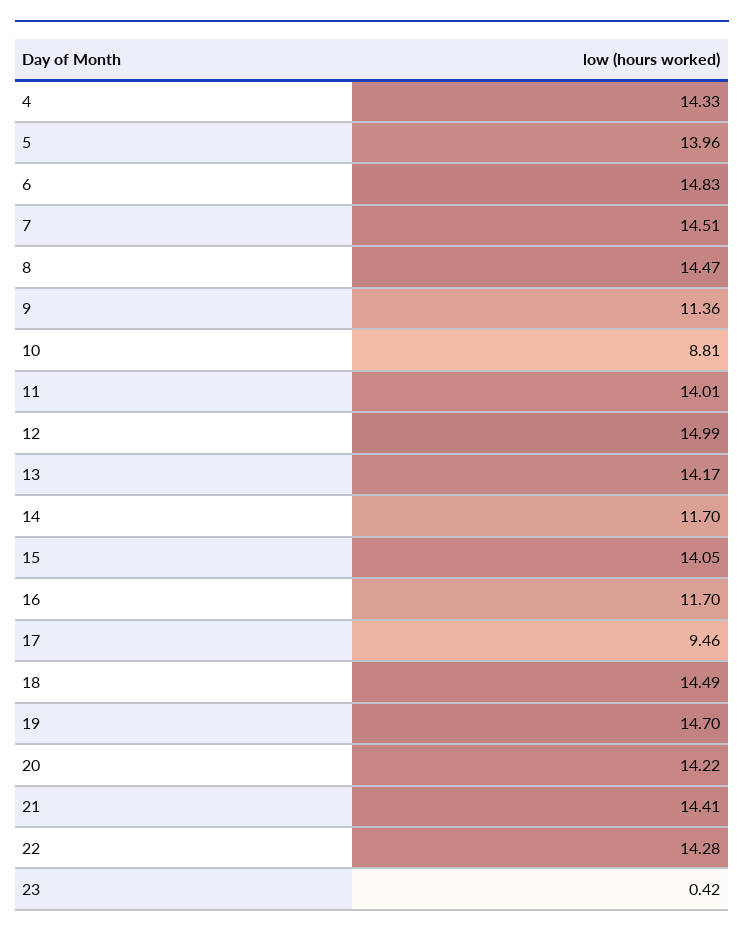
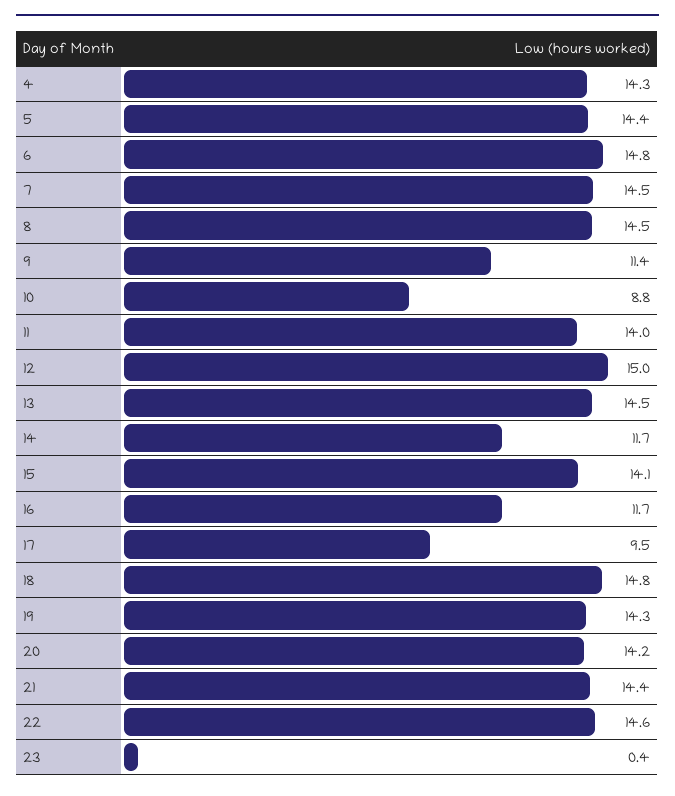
5: 13.96 -> 14.4
13: 14.17 -> 14.5
18: 14.49 -> 14.8
19: 14.7 -> 14.3
22: 14.28 -> 14.6

